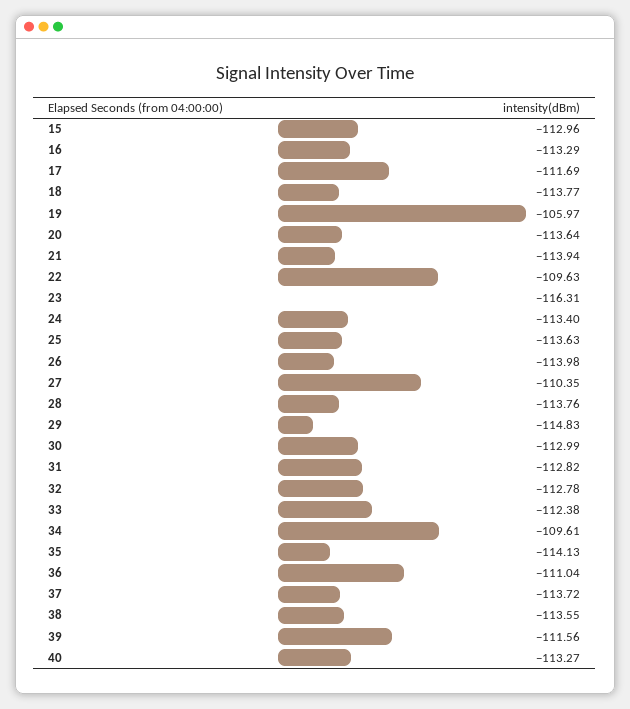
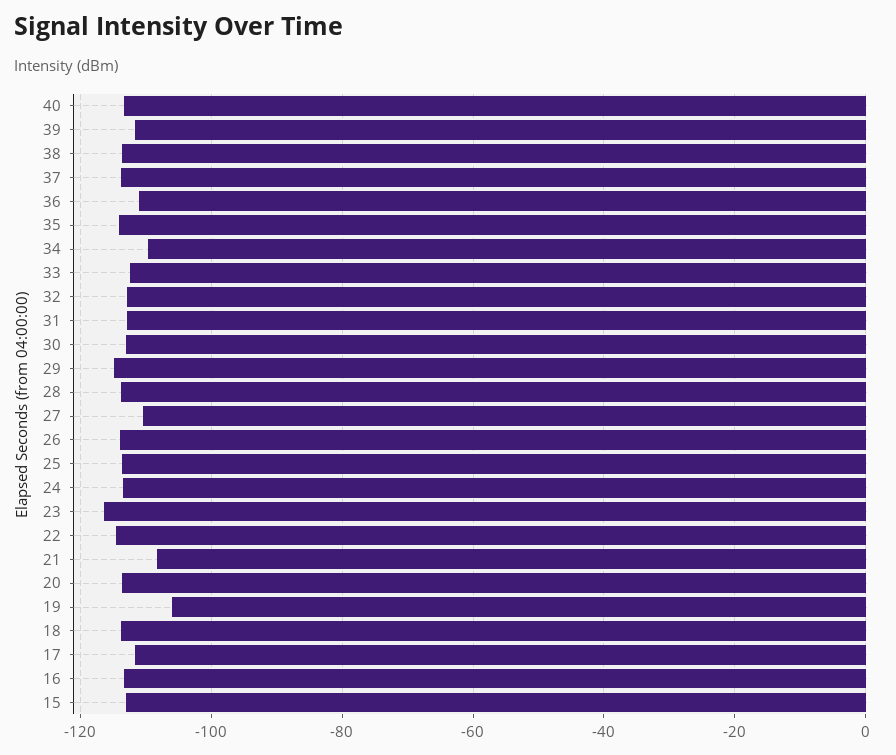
21: -113.94 -> -108
22: -109.63 -> -114

